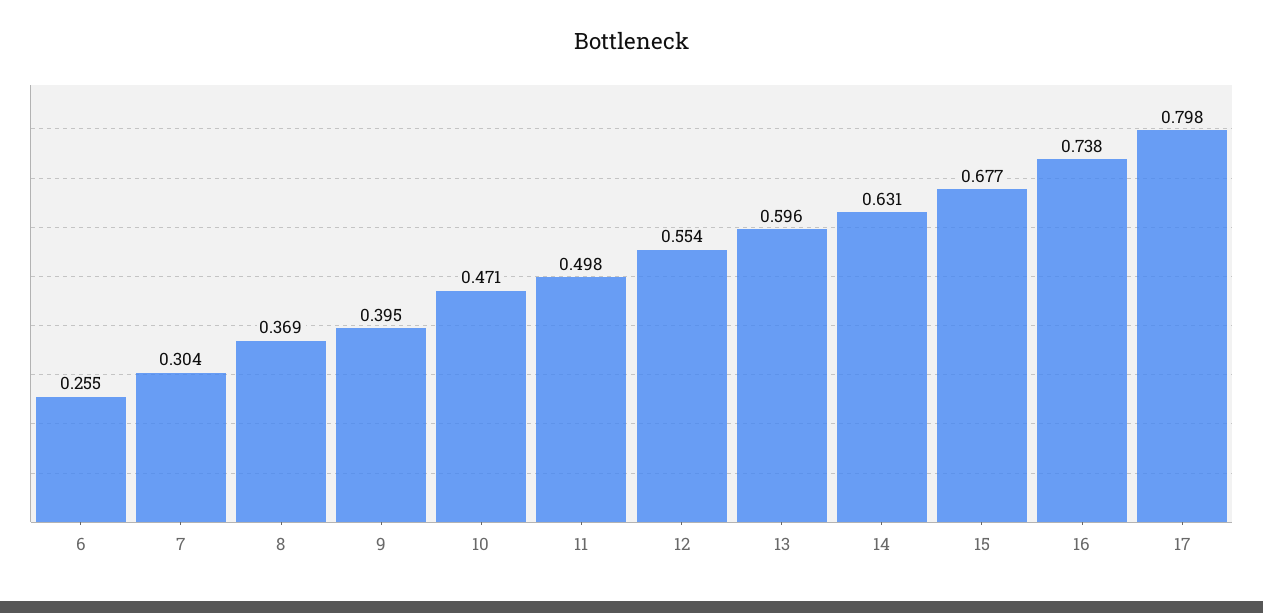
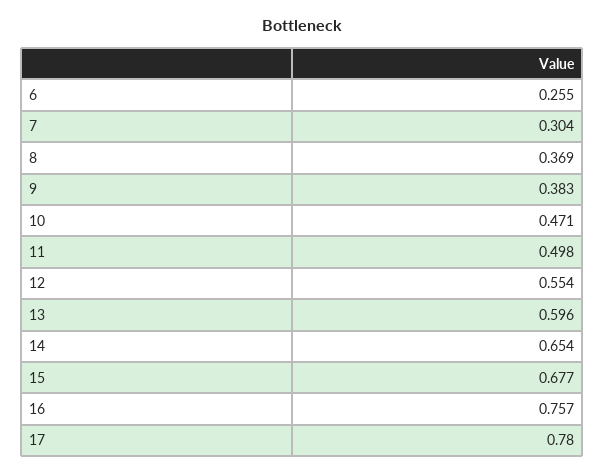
9: 0.395 -> 0.383
14: 0.631 -> 0.654
16: 0.738 -> 0.757
17: 0.798 -> 0.78

